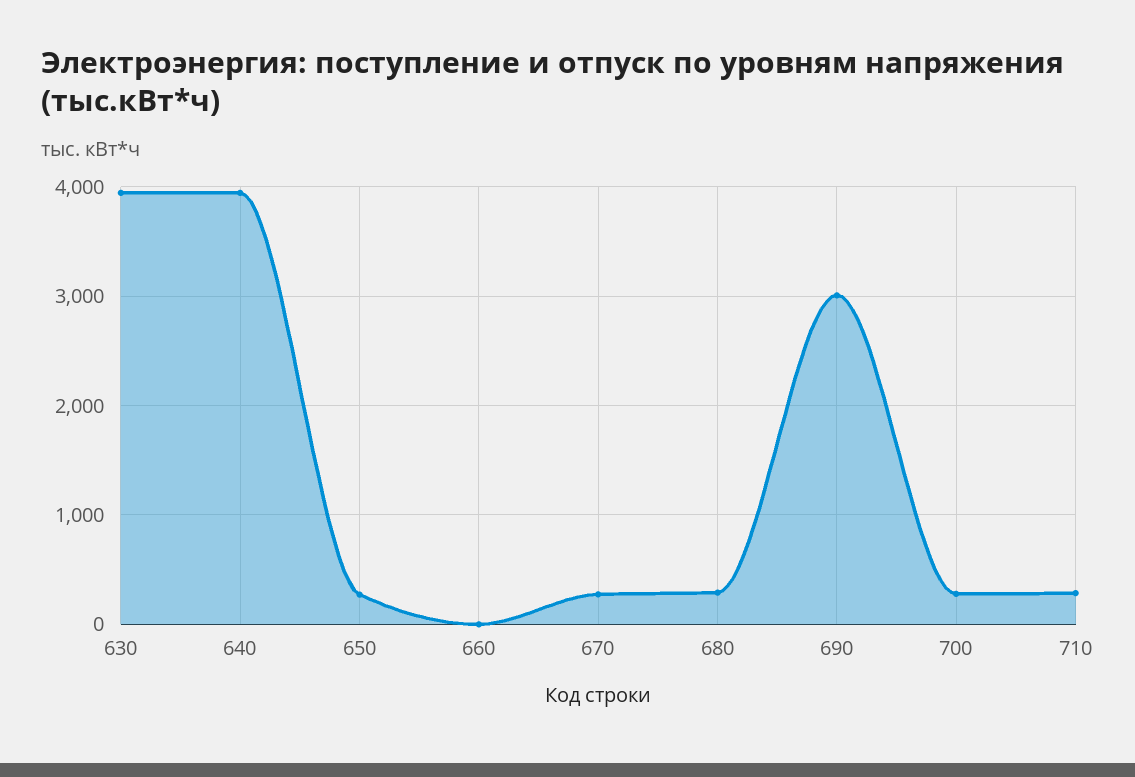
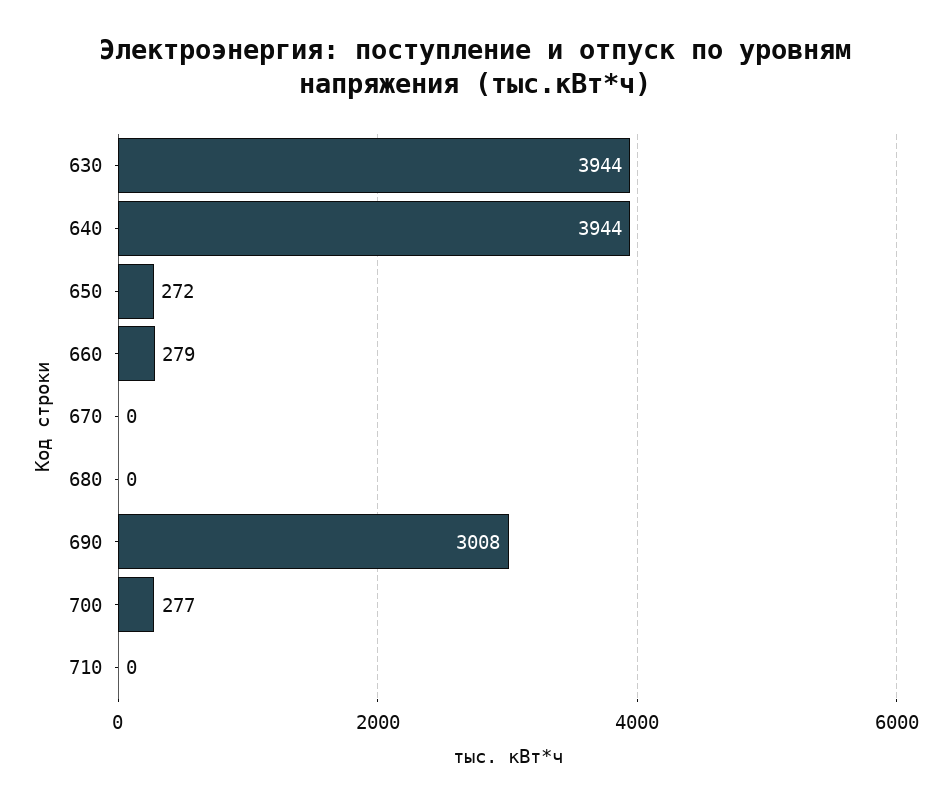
660: 0 -> 279
670: 300 -> 0
680: 300 -> 0
710: 300 -> 0

